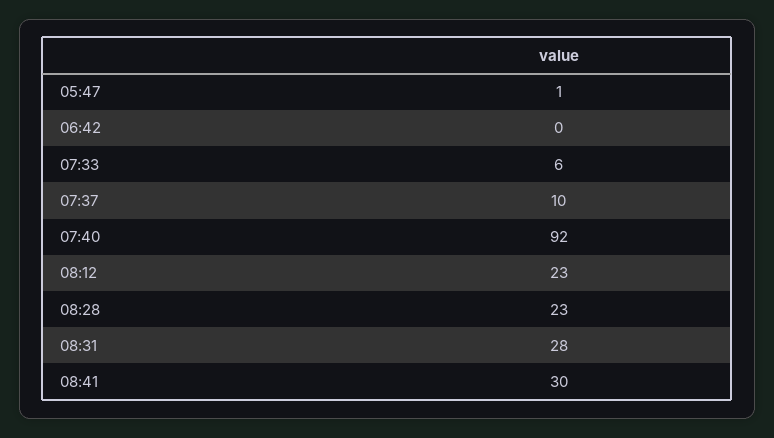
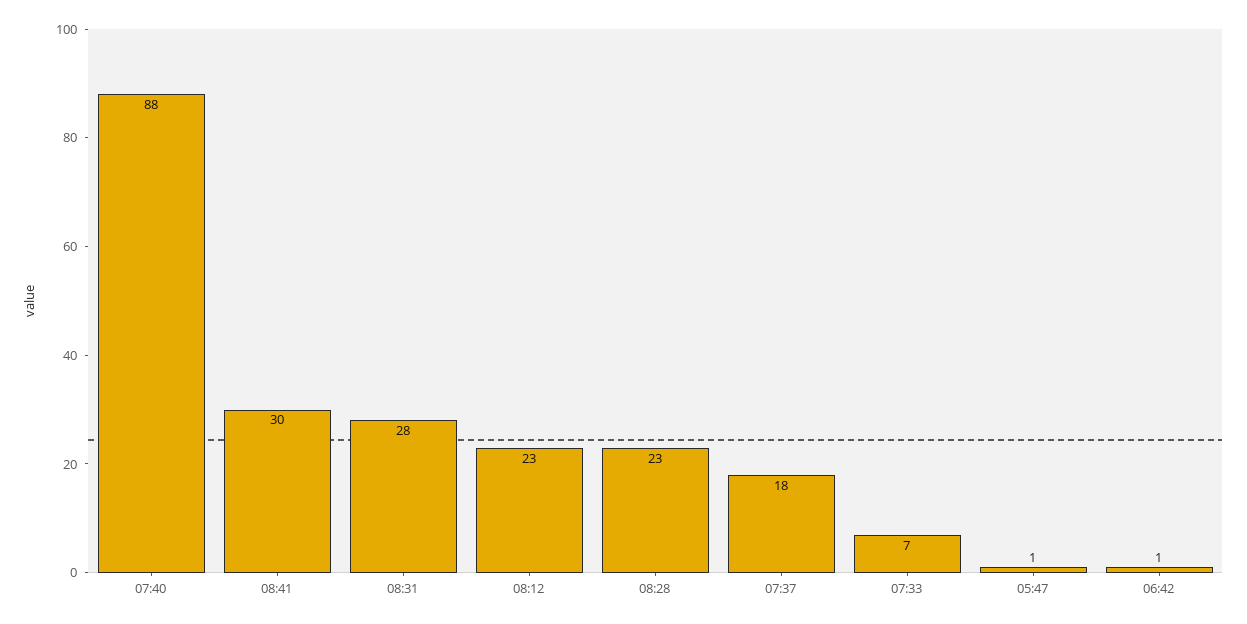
06:42: 0 -> 1
07:33: 6 -> 7
07:37: 10 -> 18
07:40: 92 -> 88

